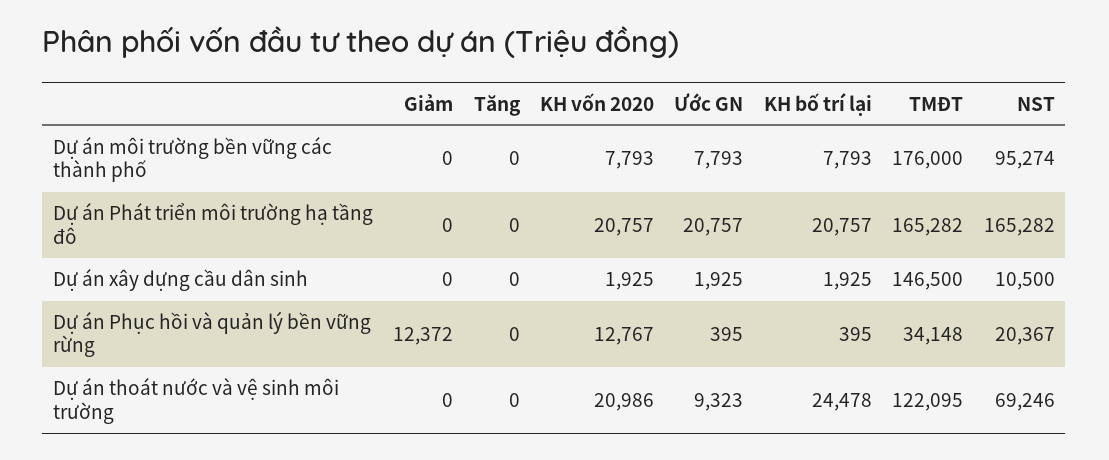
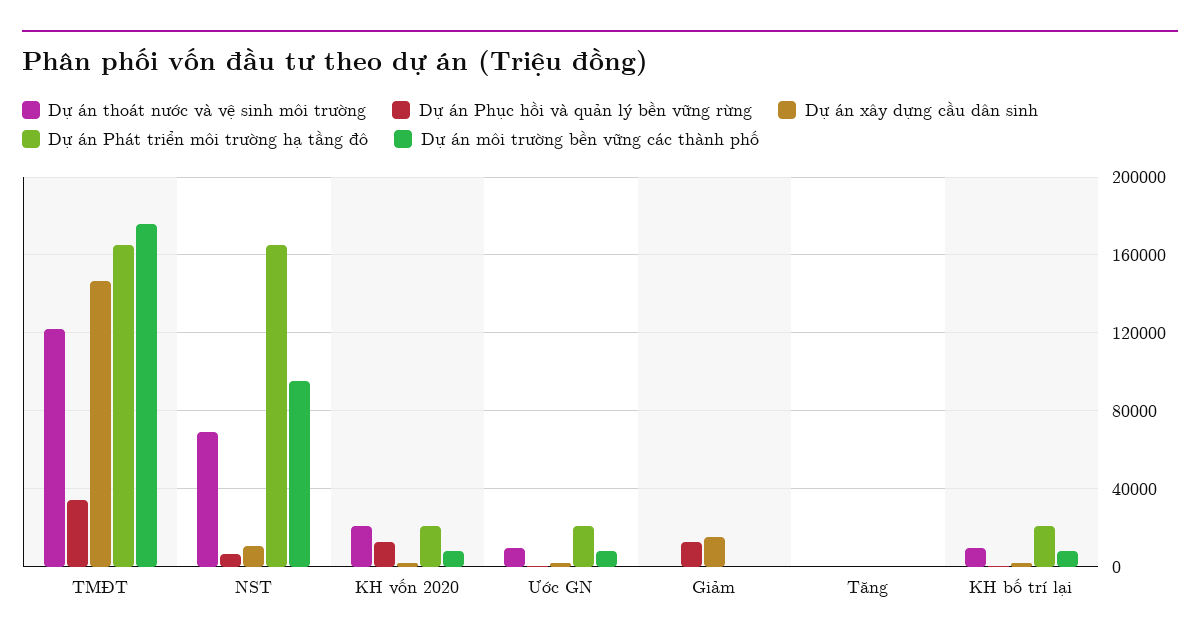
Dự án xây dựng cầu dân sinh, Giảm: 0 -> 15000
Dự án Phục hồi và quản lý bền vững rừng, NST: 20367 -> 5000
Dự án thoát nước và vệ sinh môi trường, KH bố trí lại: 24478 -> 10000

